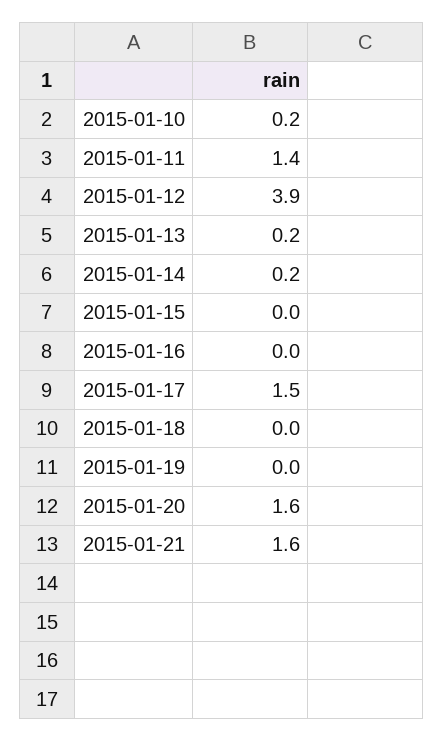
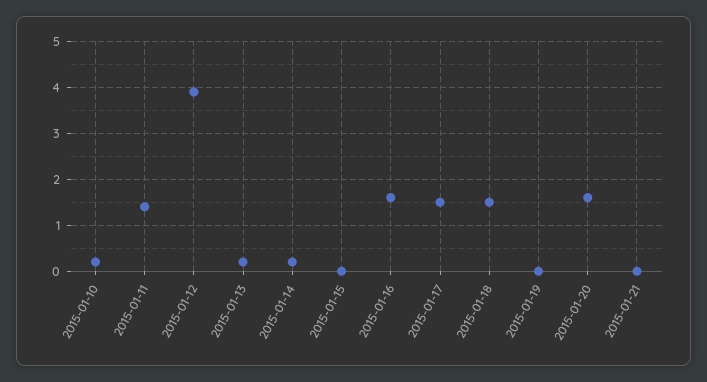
2015-01-16: 0 -> 1.5
2015-01-18: 0 -> 1.5
2015-01-21: 1.6 -> 0

